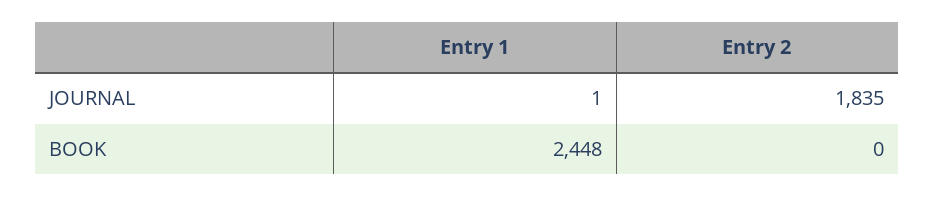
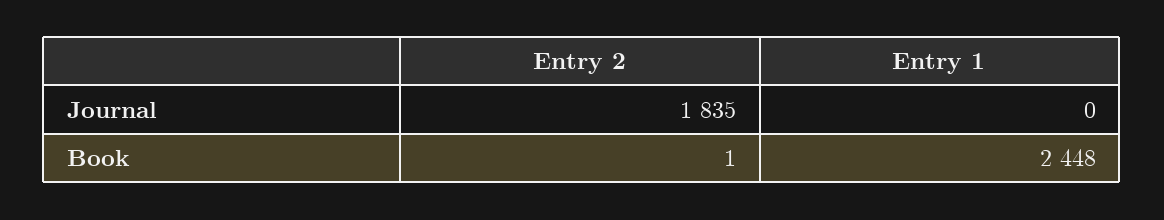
Entry 1, JOURNAL: 1 -> 0
Entry 2, BOOK: 0 -> 1

